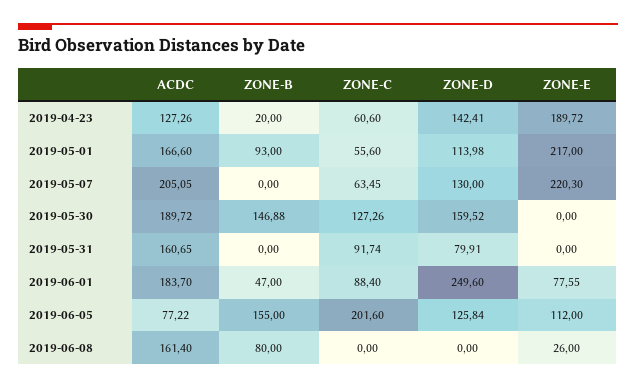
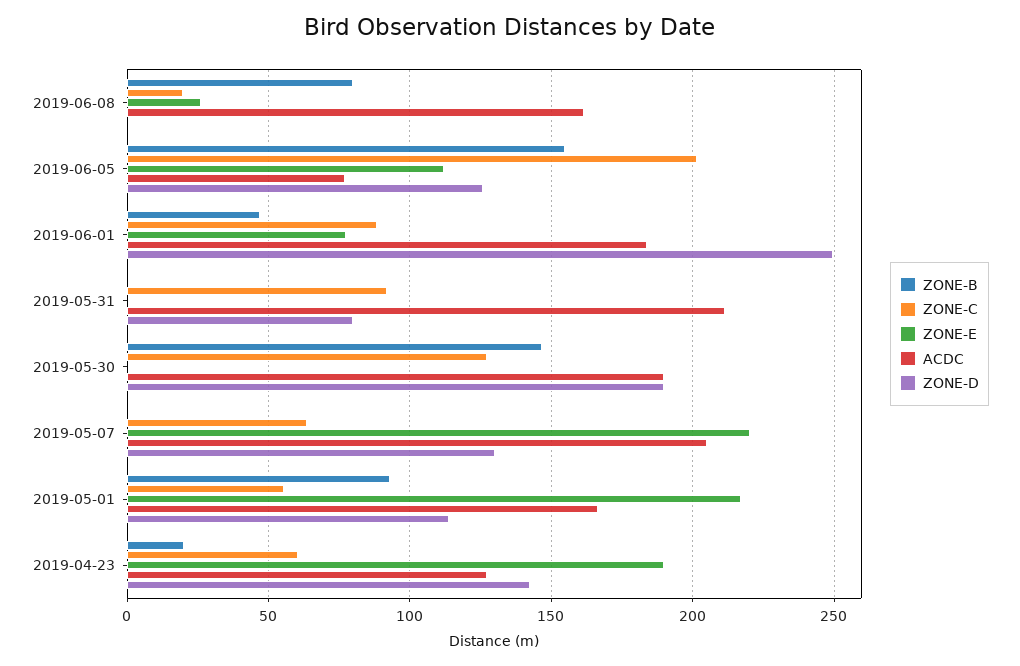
ZONE-D, 2019-05-30: 159.52 -> 190
ACDC, 2019-05-31: 160.65 -> 210
ZONE-C, 2019-06-08: 0 -> 20

